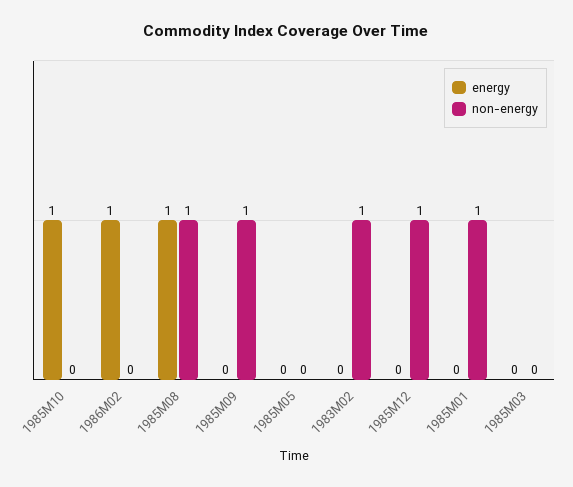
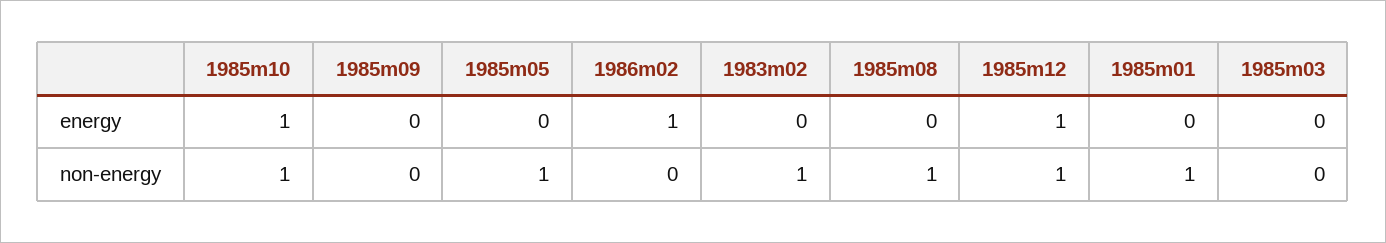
non-energy, 1985M10: 0 -> 1
energy, 1985M08: 1 -> 0
non-energy, 1985M09: 1 -> 0
non-energy, 1985M05: 0 -> 1
energy, 1985M12: 0 -> 1

